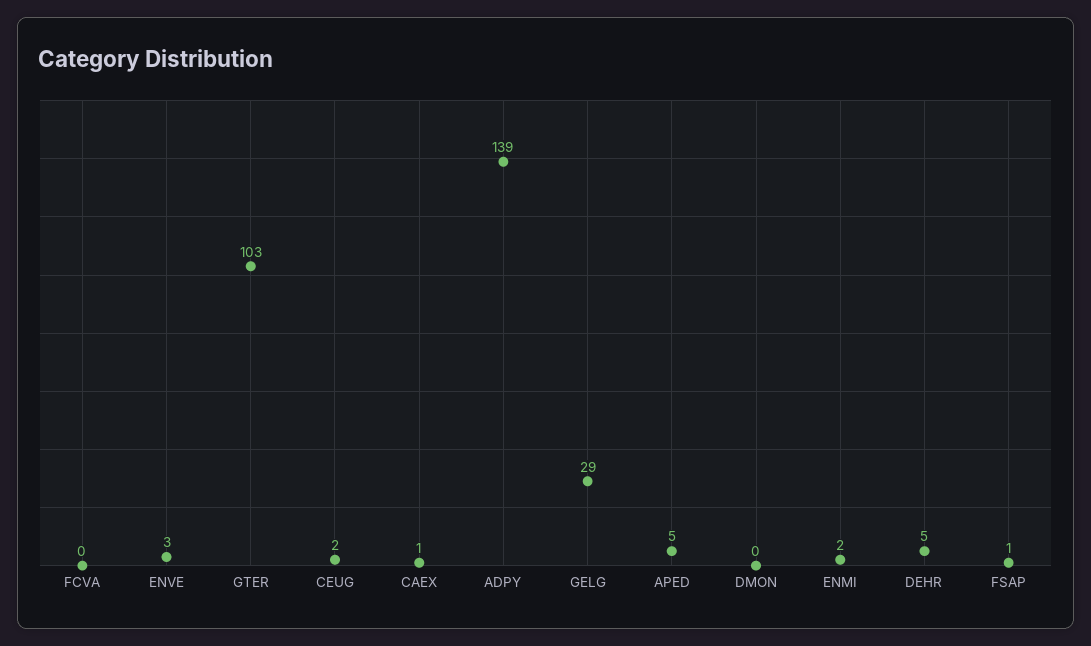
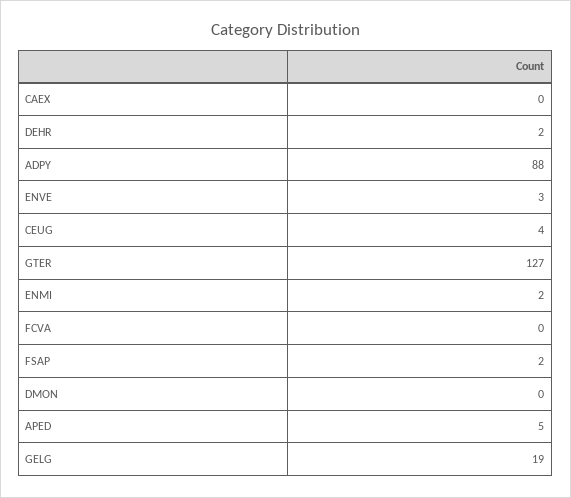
GTER: 103 -> 127
CEUG: 2 -> 4
CAEX: 1 -> 0
ADPY: 139 -> 88
GELG: 29 -> 19
DEHR: 5 -> 2
FSAP: 1 -> 2

